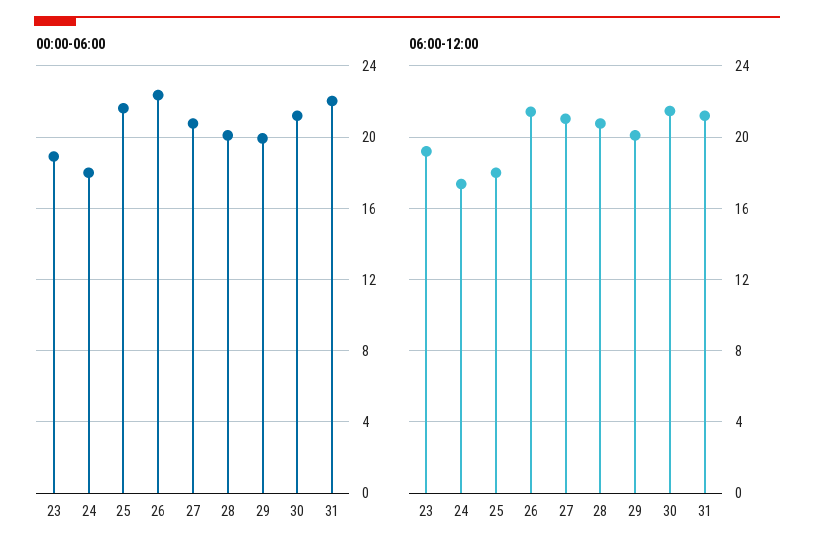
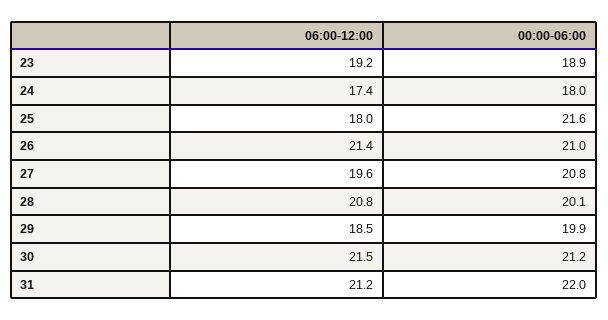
00:00-06:00, 26: 22.5 -> 21
06:00-12:00, 27: 21 -> 19.6
06:00-12:00, 29: 20 -> 18.5

